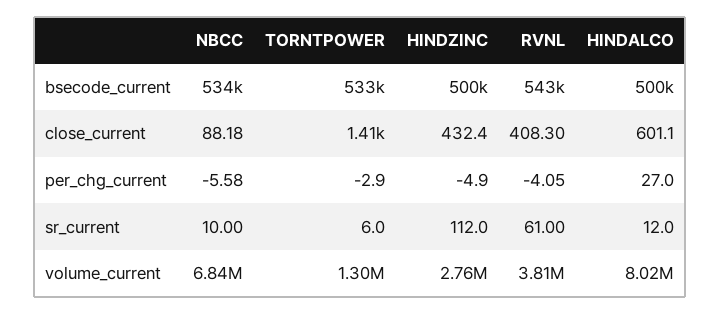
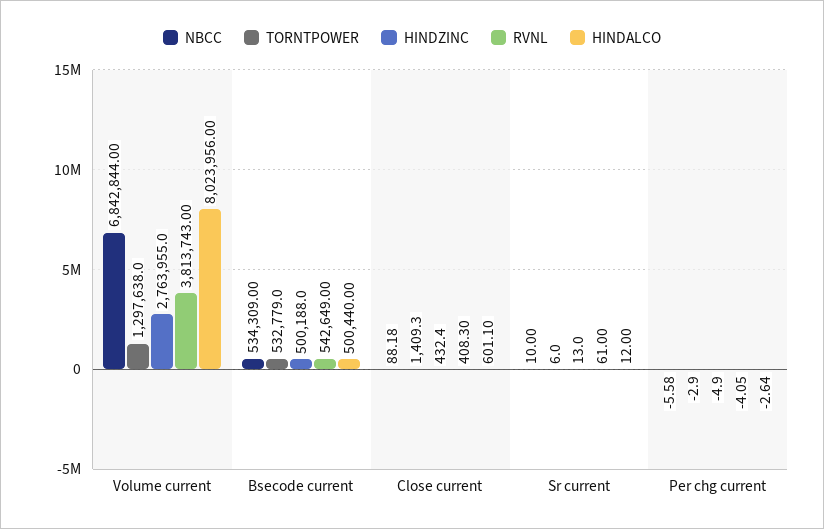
HINDALCO, per_chg_current: 27 -> -2.64
HINDZINC, sr_current: 112 -> 13

